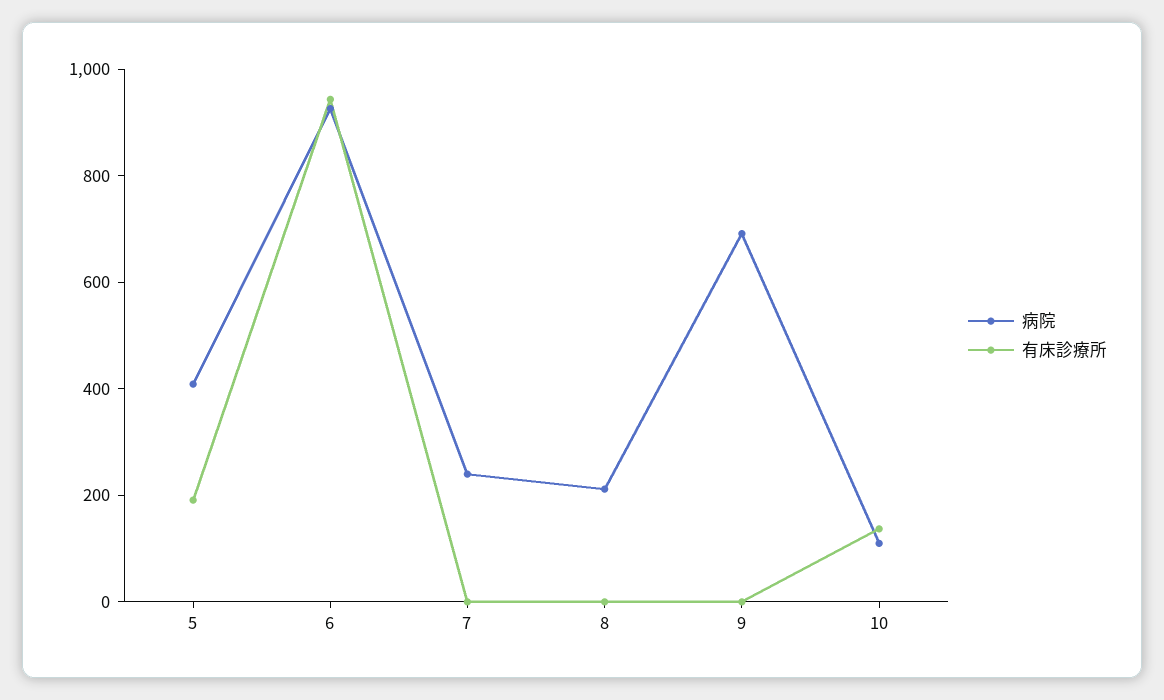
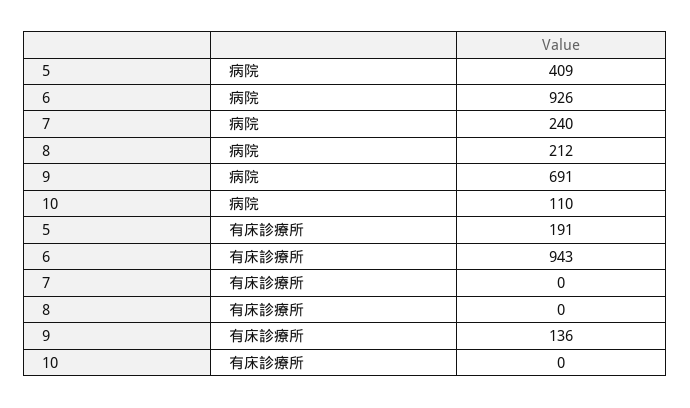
有床診療所, 9: 0 -> 136
有床診療所, 10: 150 -> 0

